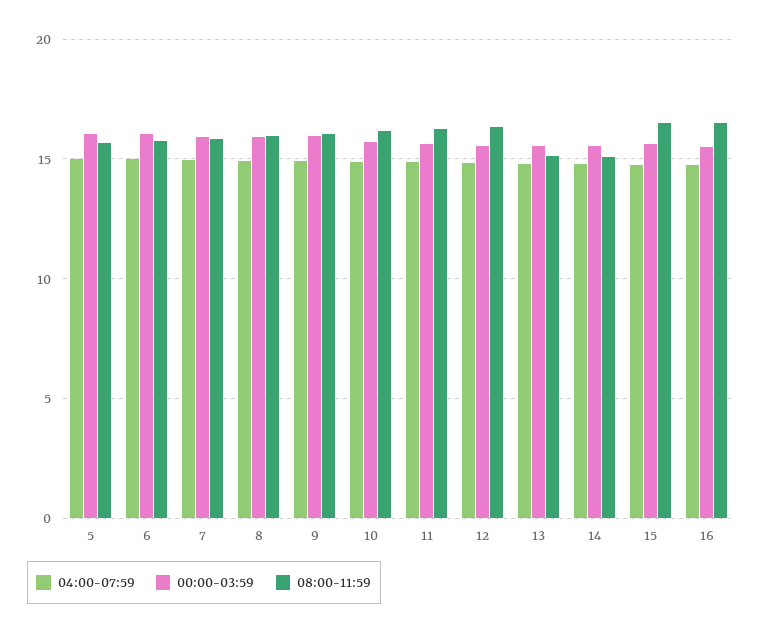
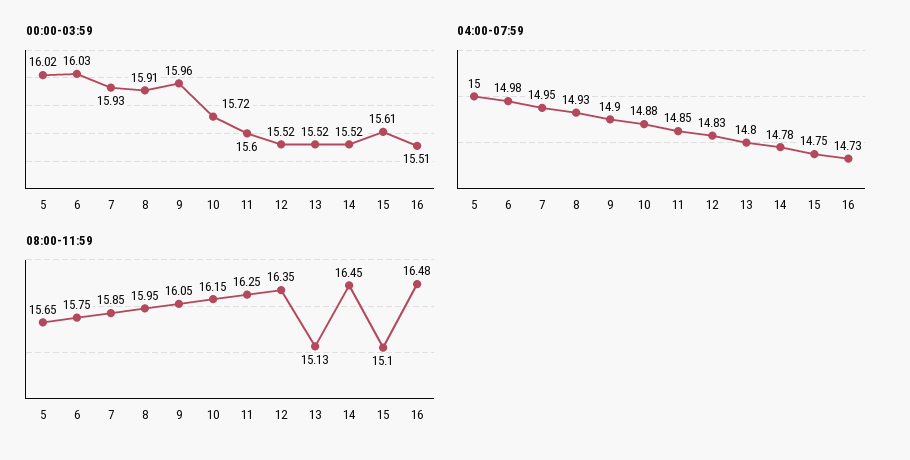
08:00-11:59, 14: 15 -> 16.45
08:00-11:59, 15: 16.5 -> 15.1

